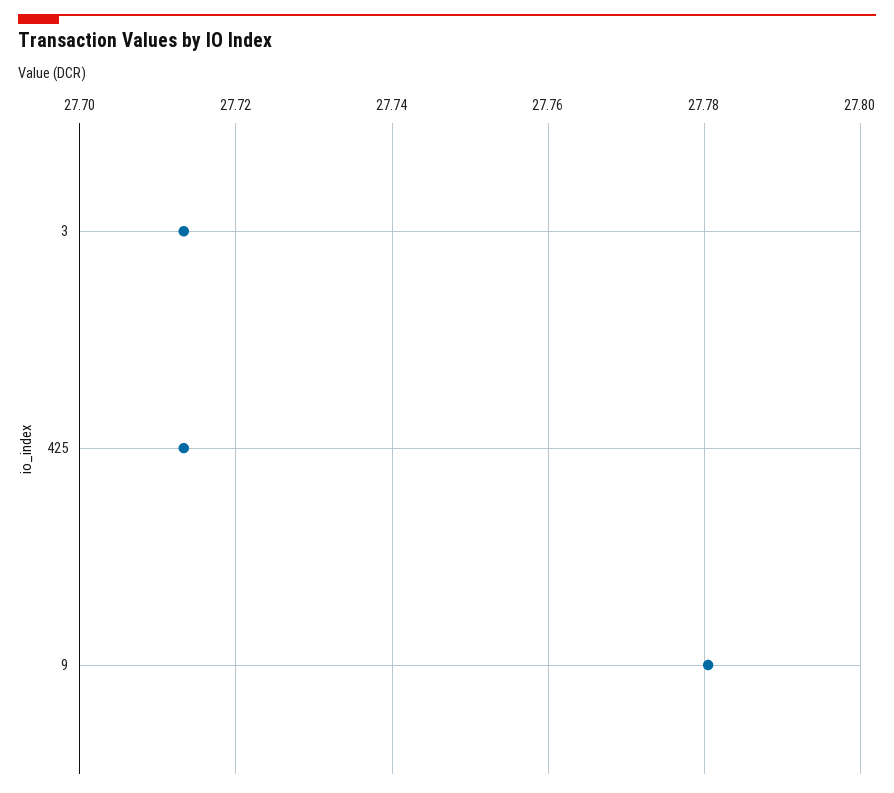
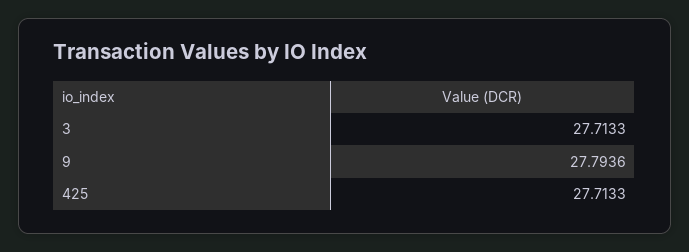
9: 27.78 -> 27.7936

